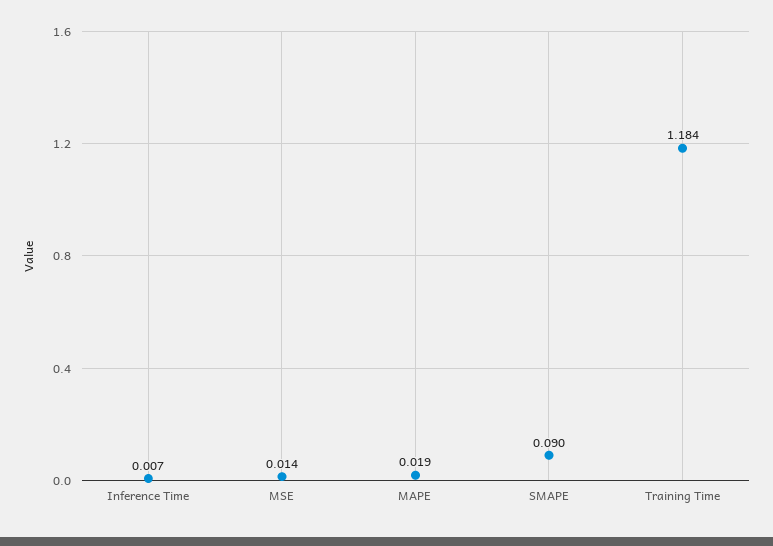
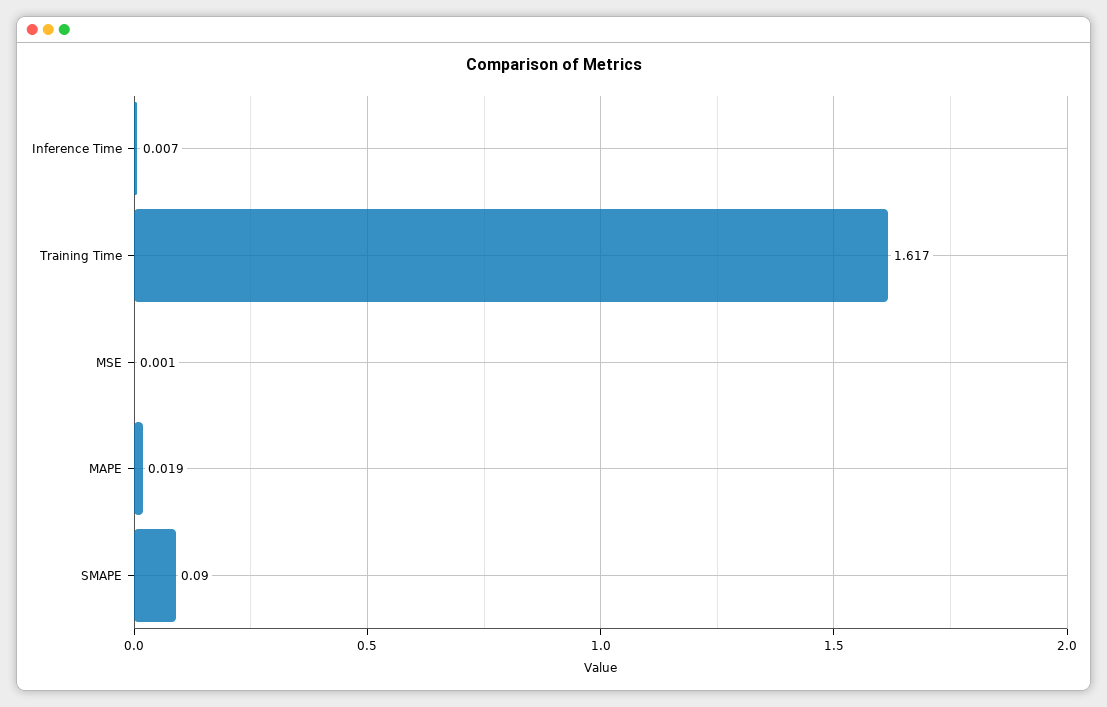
MSE: 0.014 -> 0.001
Training Time: 1.184 -> 1.617

